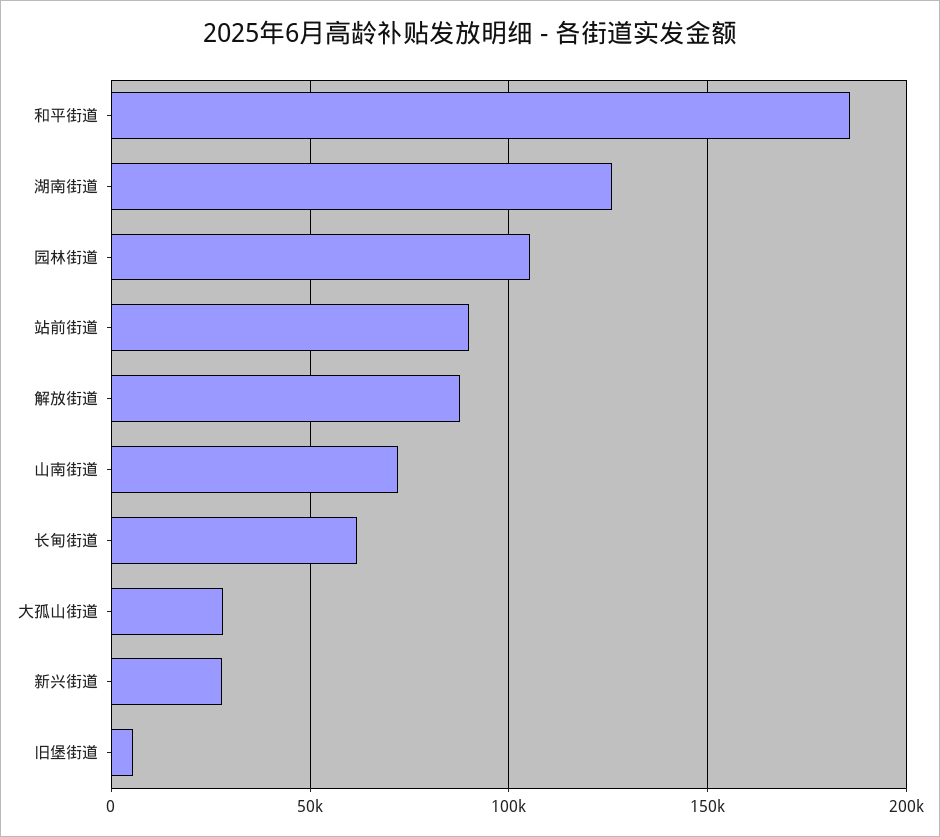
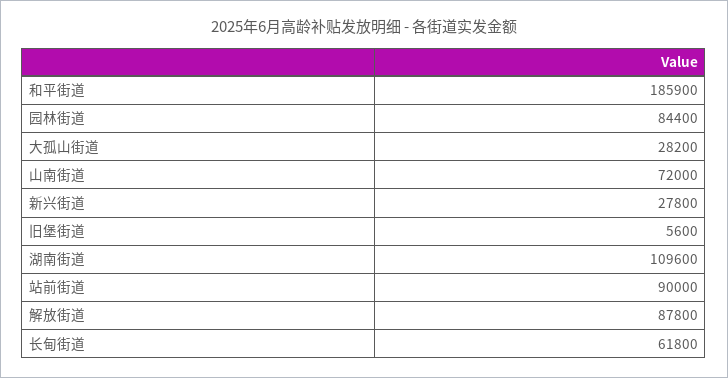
湖南街道: 125000 -> 109600
园林街道: 105000 -> 84400

